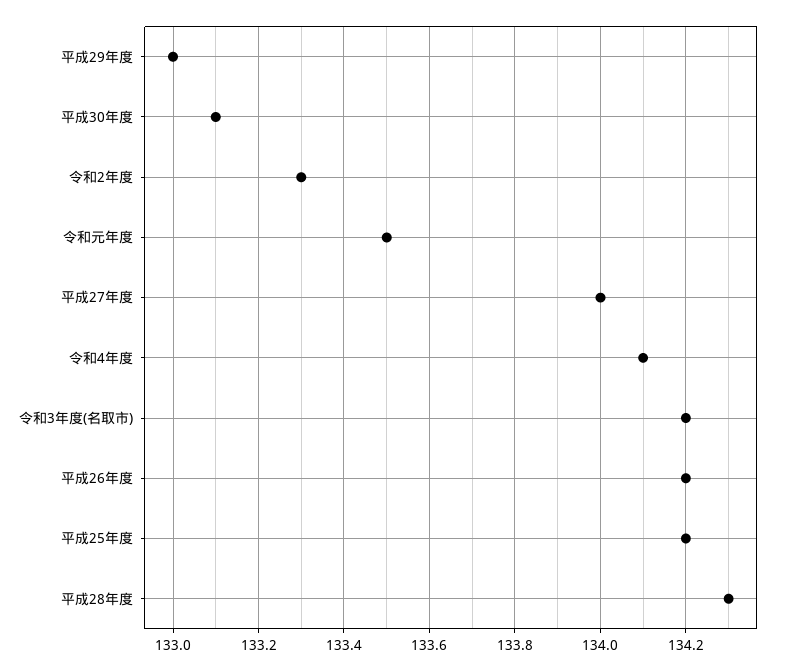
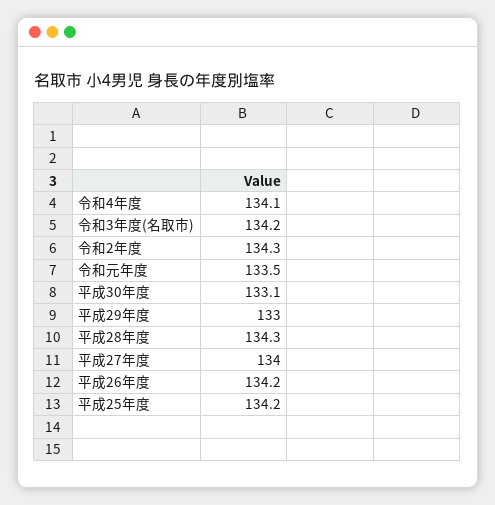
令和2年度: 133.3 -> 134.3

